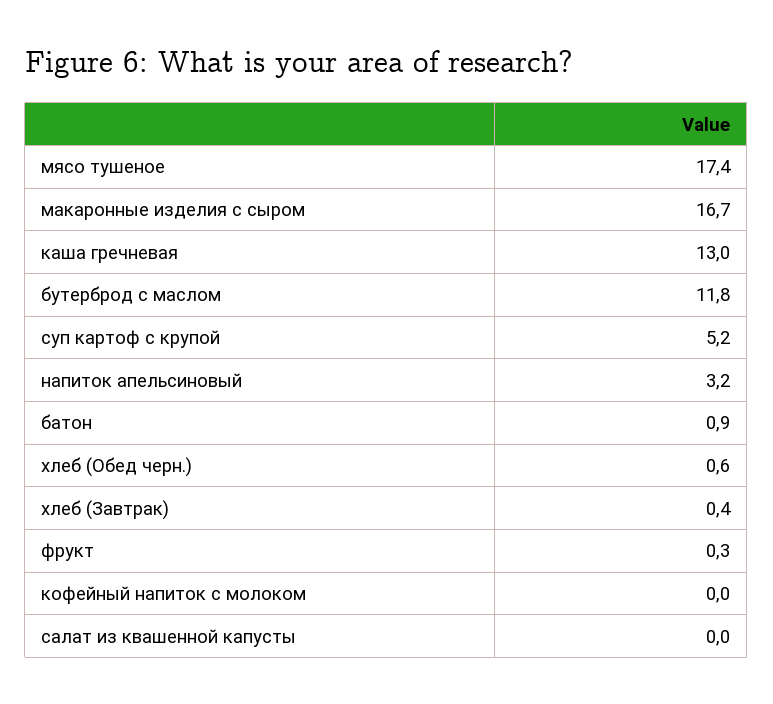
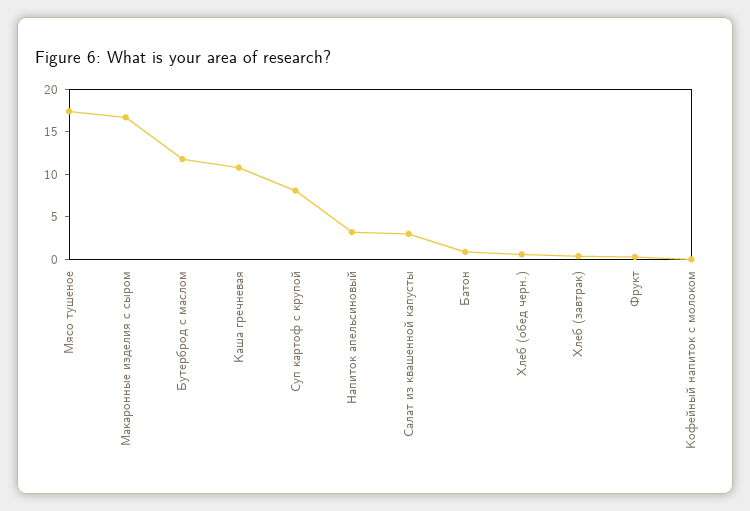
каша гречневая: 13 -> 11
суп картоф с крупой: 5.2 -> 8
салат из квашенной капусты: 0 -> 3

